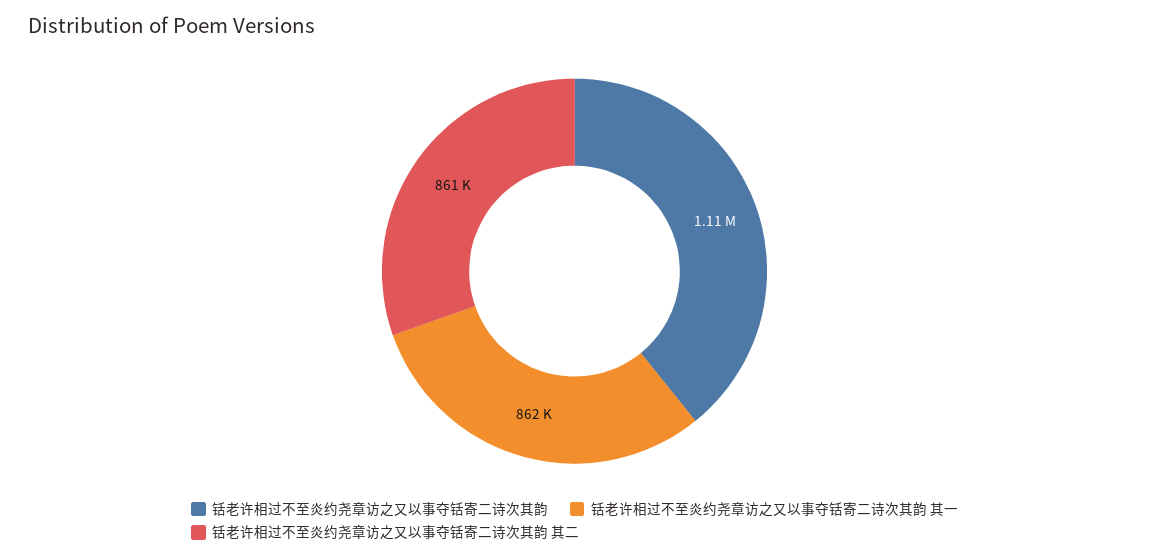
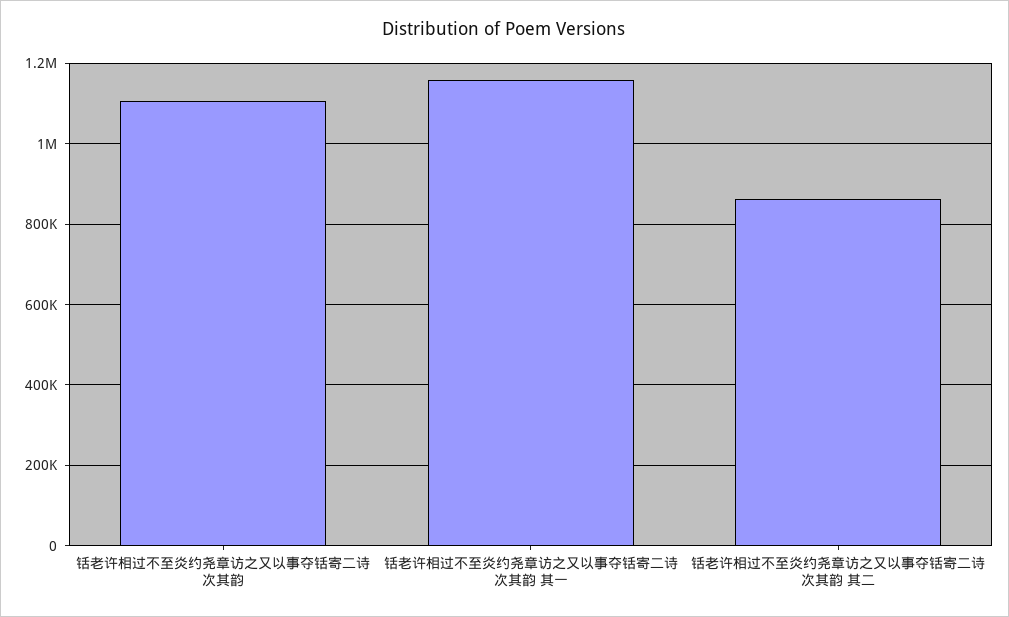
铦老许相过不至炎约尧章访之又以事夺铦寄二诗次其韵 其一: 862000 -> 1160000

